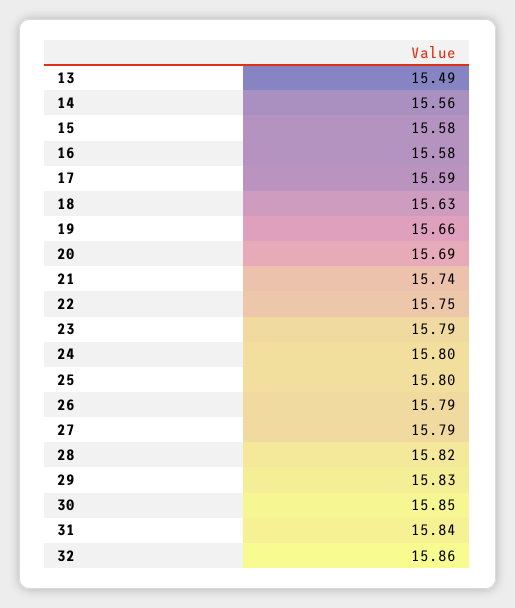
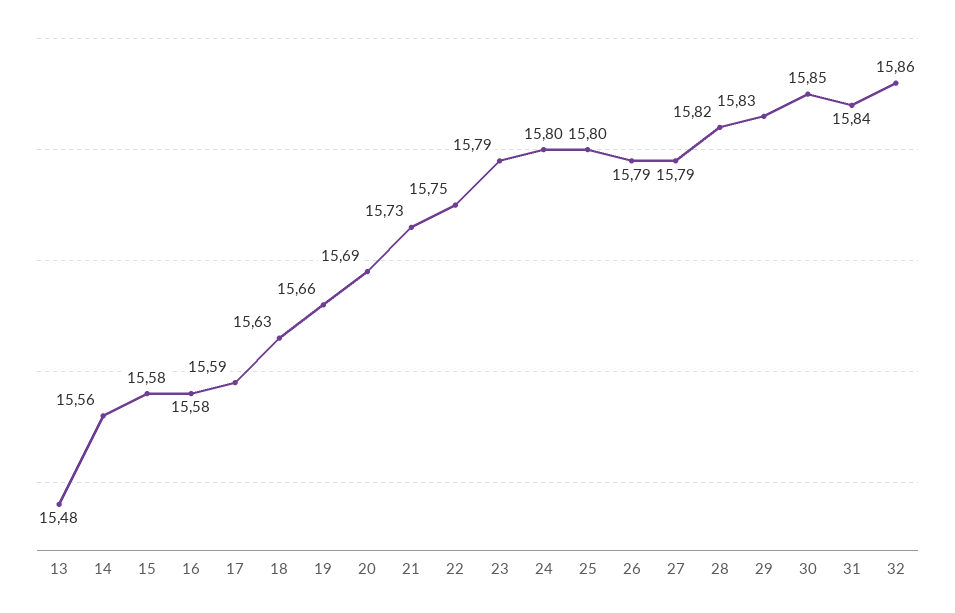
13: 15.49 -> 15.48
21: 15.74 -> 15.73

